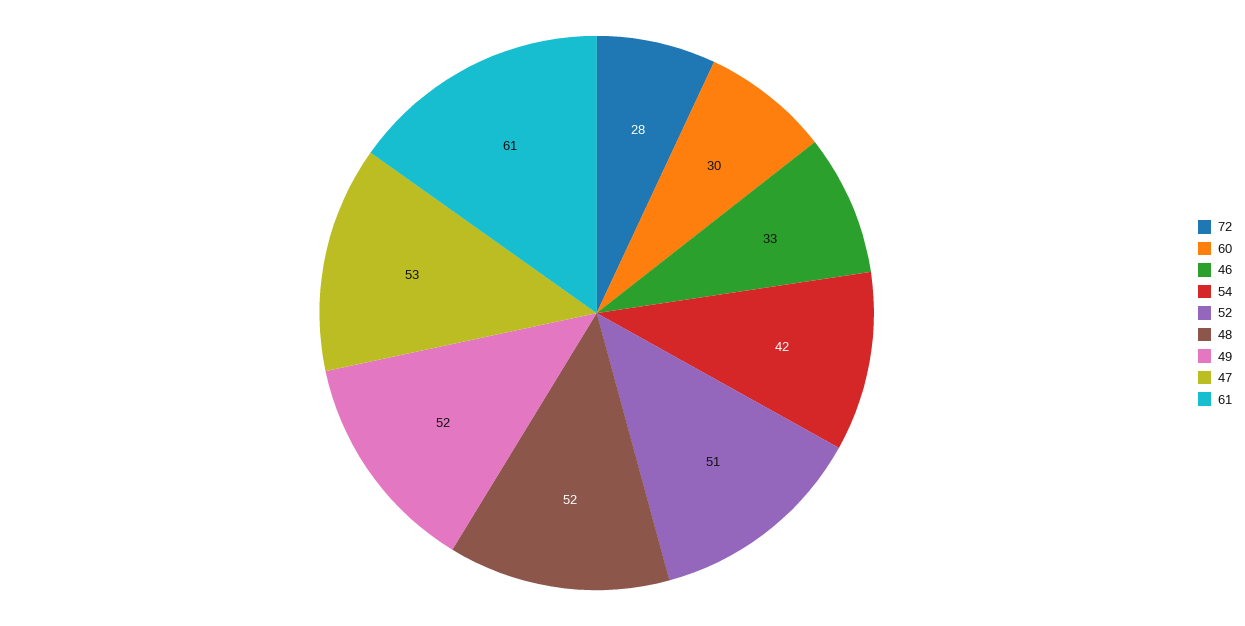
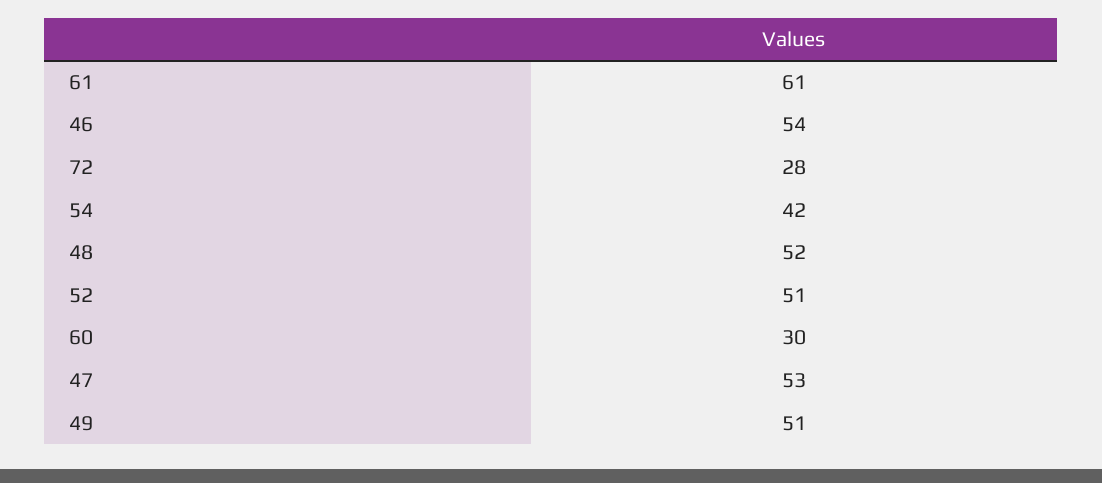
46: 33 -> 54
49: 52 -> 51

